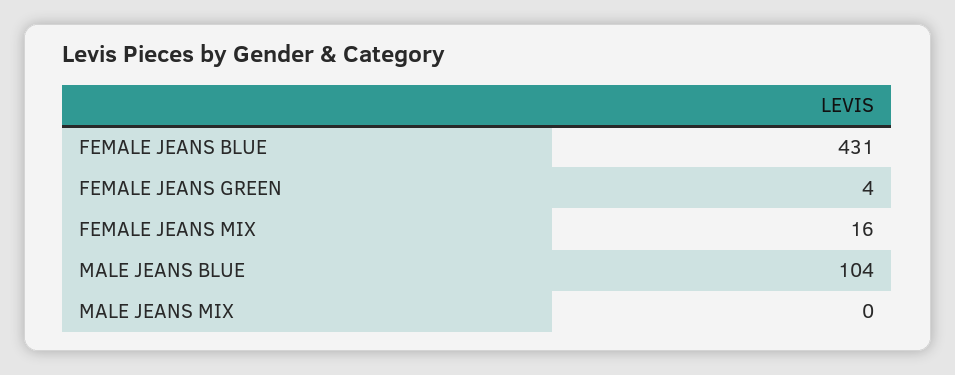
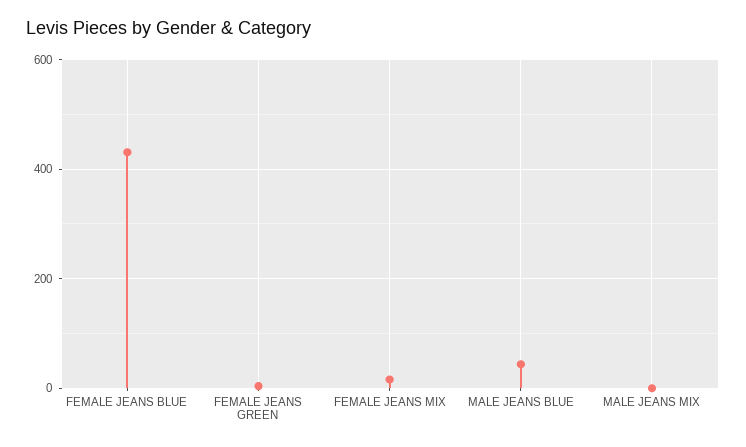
MALE JEANS BLUE: 104 -> 40

